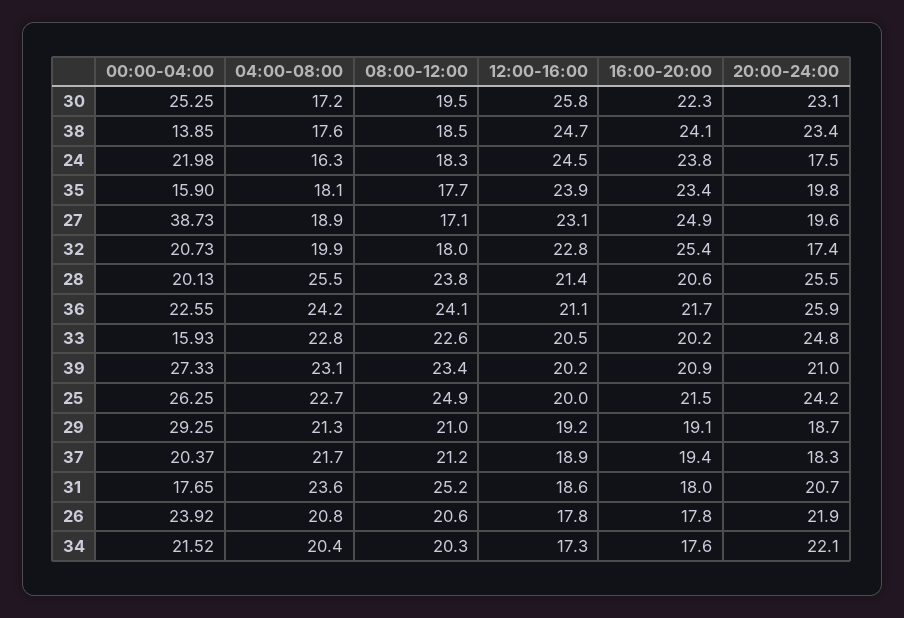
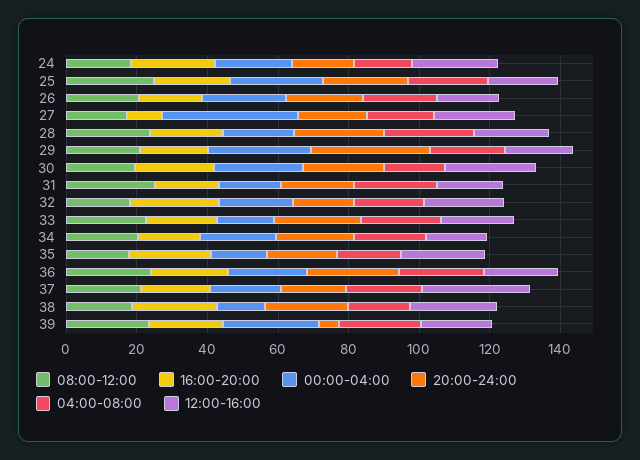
16:00-20:00, 27: 24.9 -> 10
20:00-24:00, 39: 21 -> 5
20:00-24:00, 29: 18.7 -> 35
12:00-16:00, 37: 18.9 -> 30

